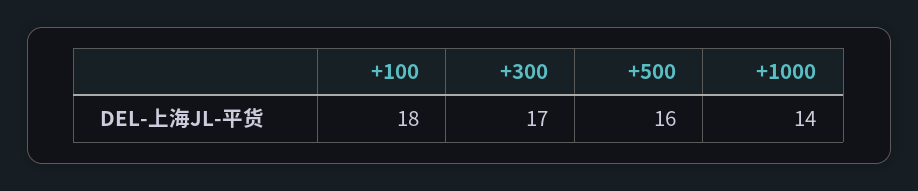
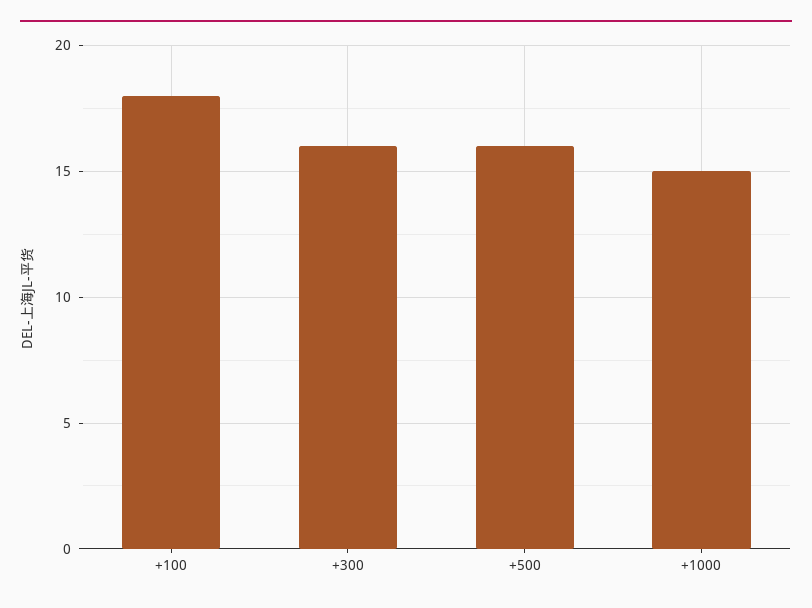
+300: 17 -> 16
+1000: 14 -> 15

